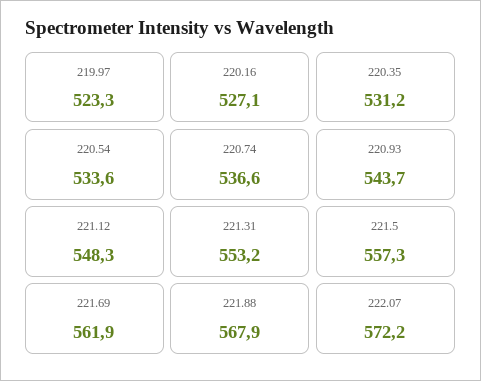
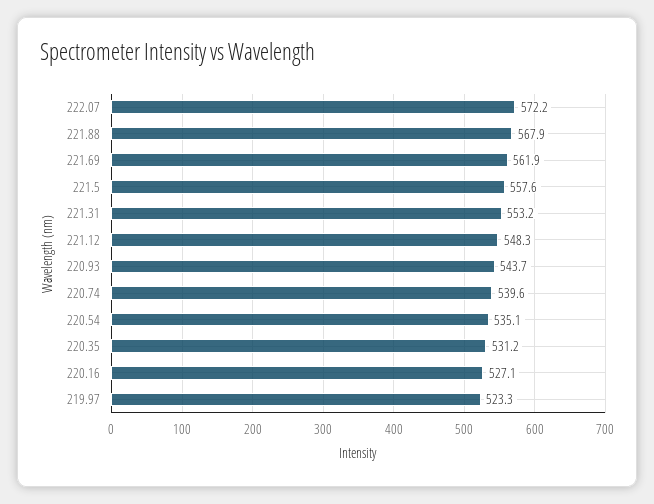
220.54: 533.6 -> 535.1
220.74: 536.6 -> 539.6
221.5: 557.3 -> 557.6

